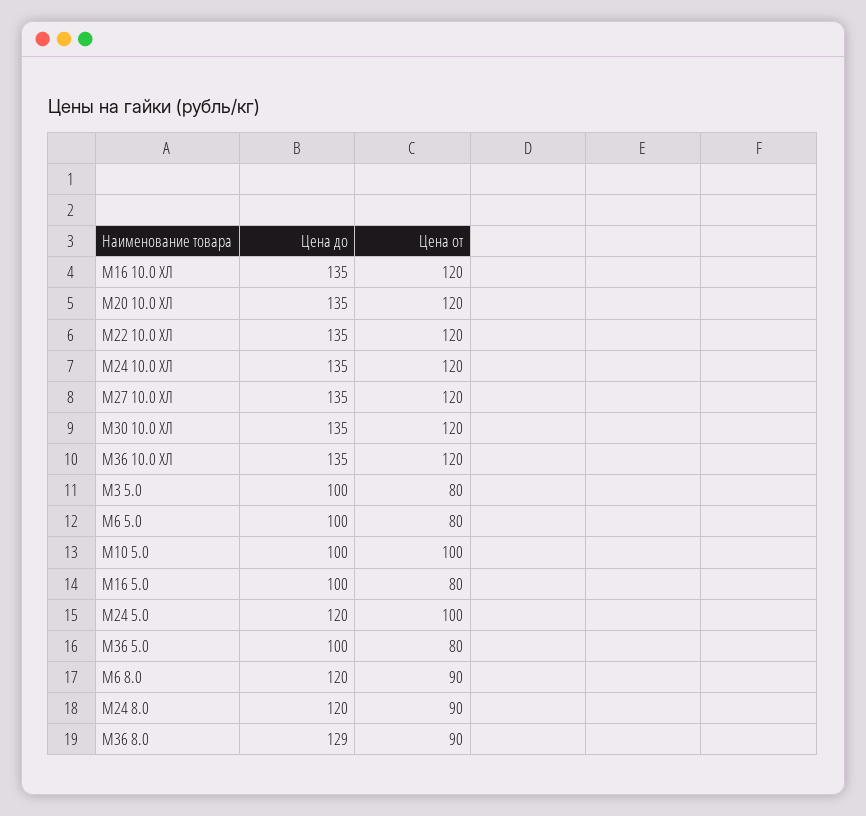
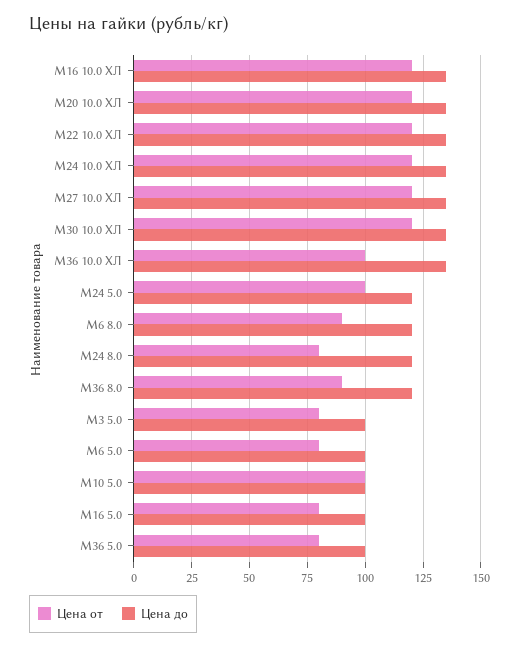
Цена от, М36 10.0 ХЛ: 120 -> 100
Цена от, М24 8.0: 90 -> 80
Цена до, М36 8.0: 129 -> 120

